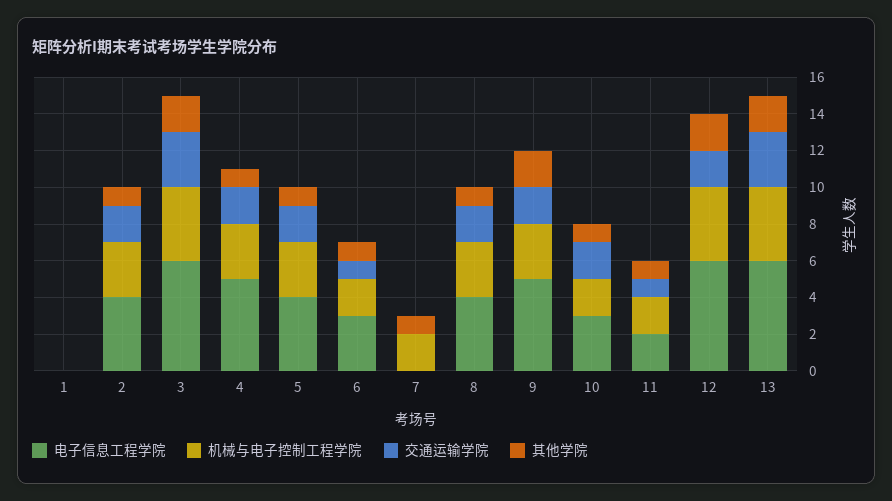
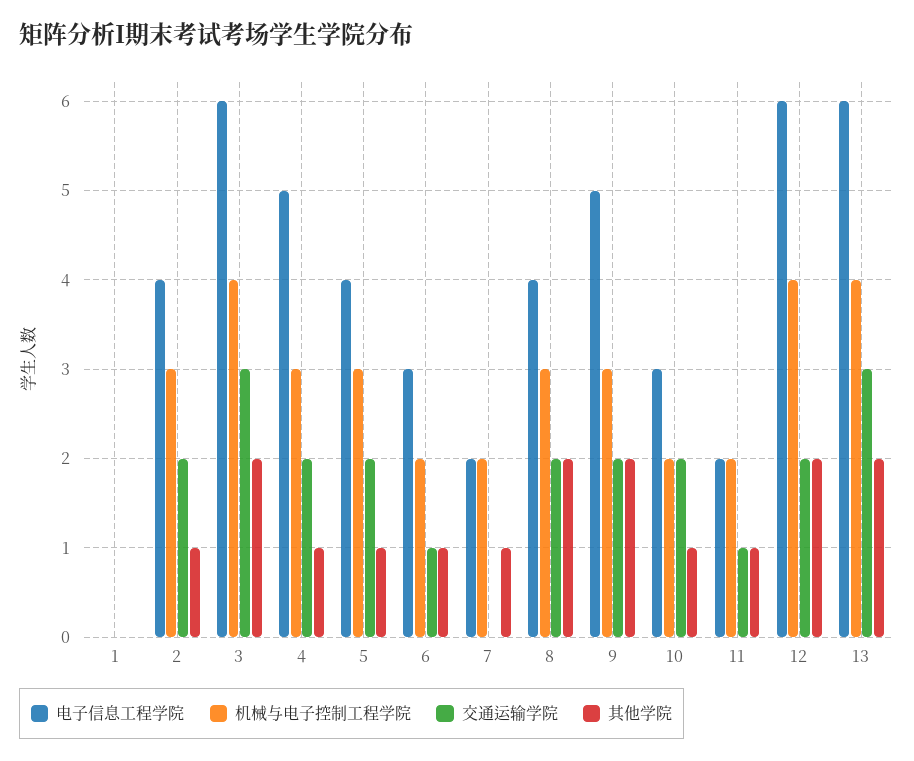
电子信息工程学院, 7: 0 -> 2
其他学院, 8: 1 -> 2

